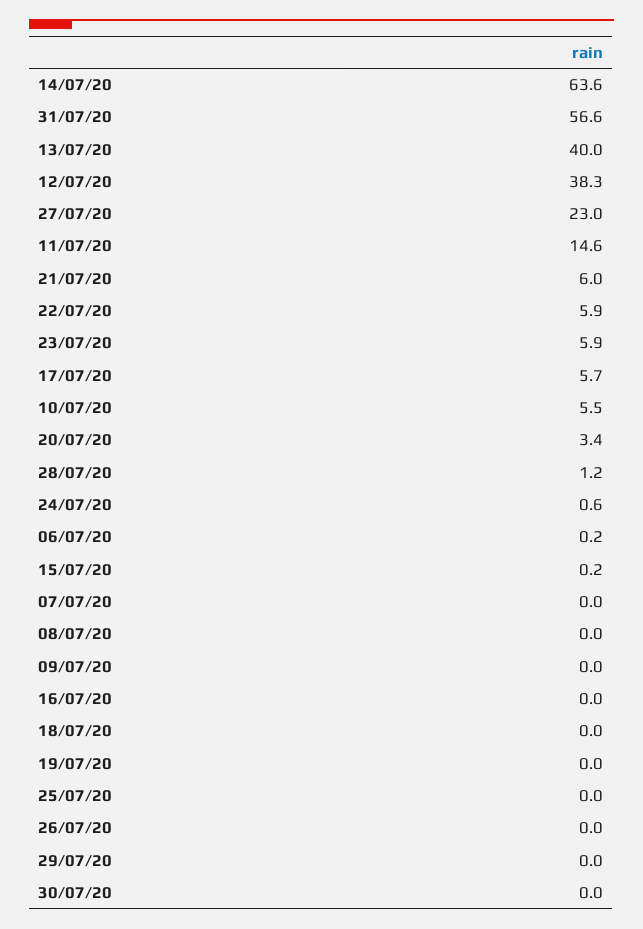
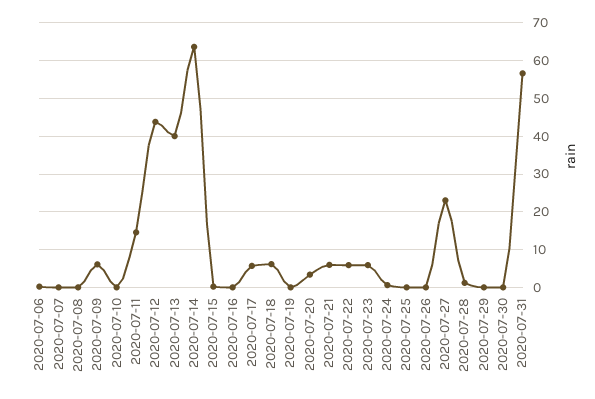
12/07/20: 38.3 -> 44
10/07/20: 5.5 -> 0
09/07/20: 0 -> 6
18/07/20: 0 -> 6

